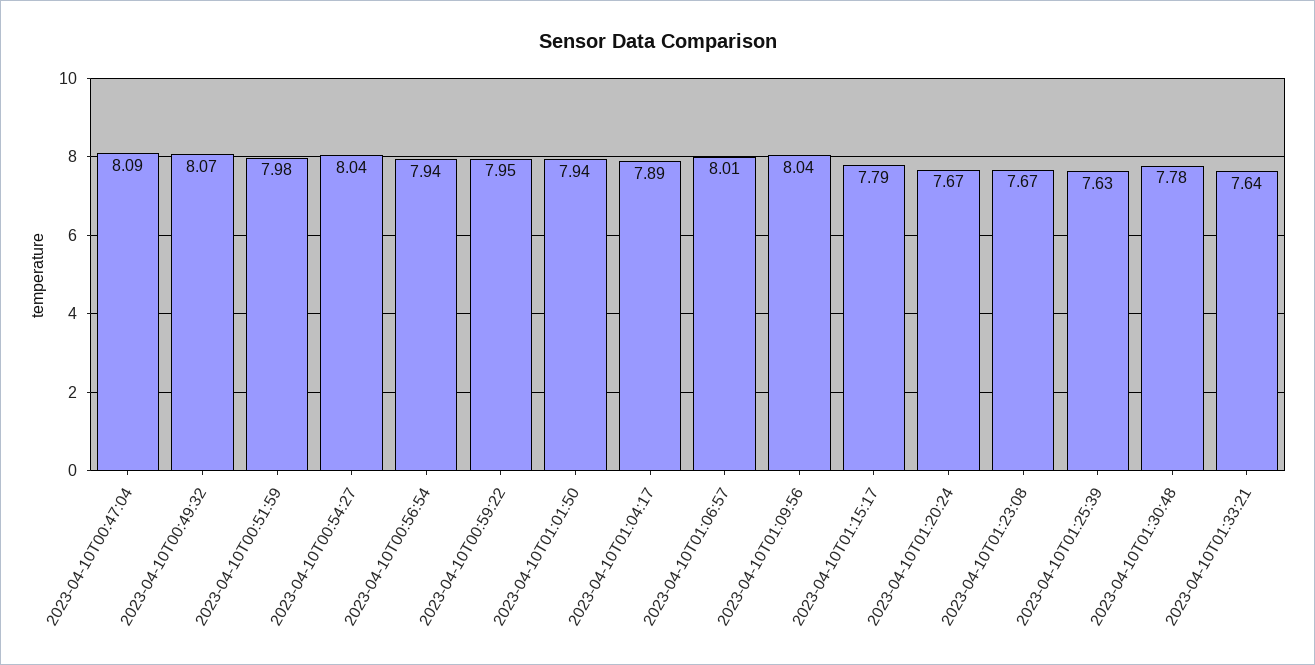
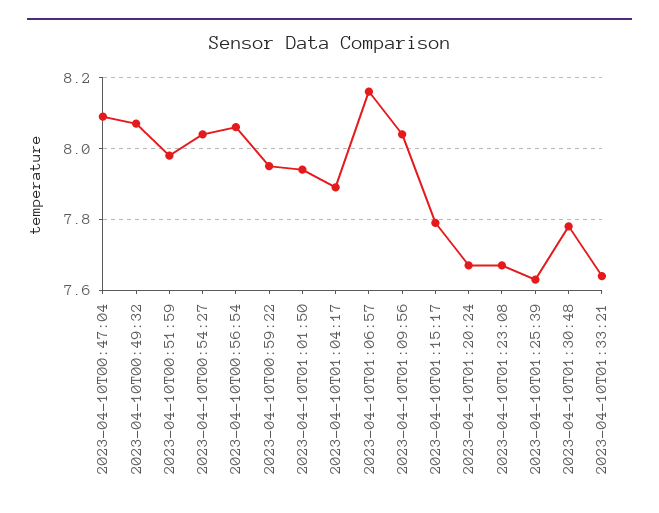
2023-04-10T00:56:54: 7.94 -> 8.05
2023-04-10T01:06:57: 8.01 -> 8.15

